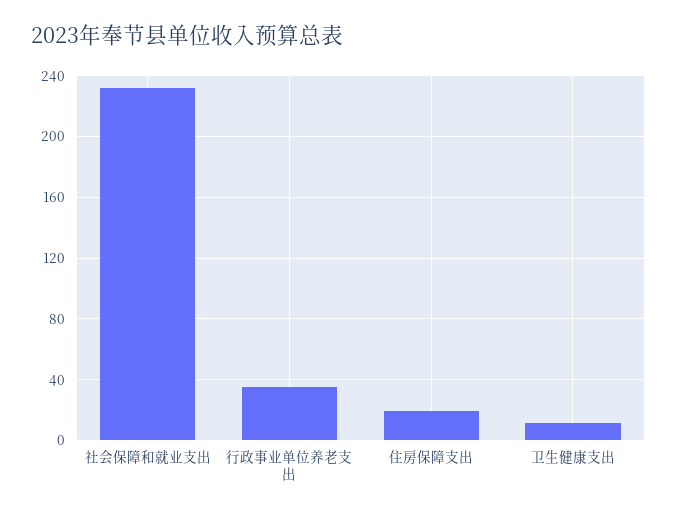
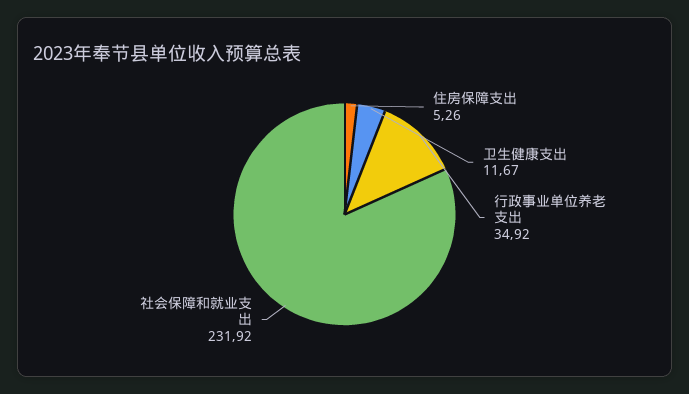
住房保障支出: 20 -> 5.26

